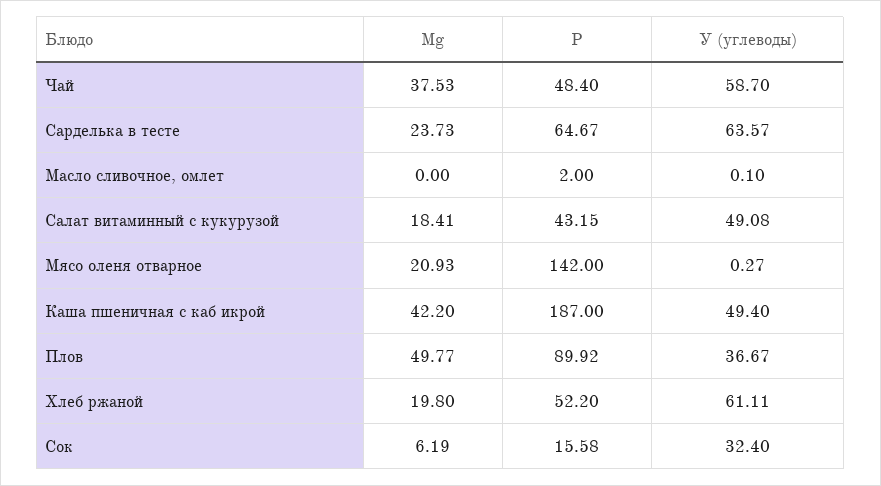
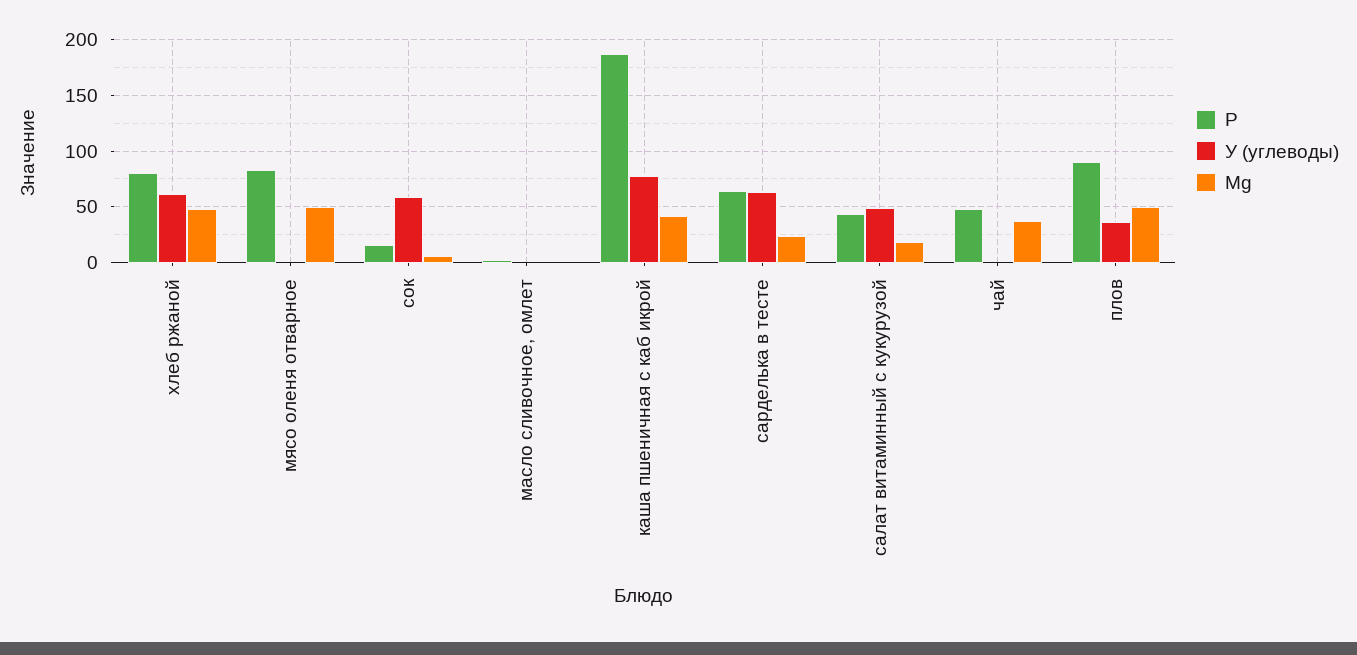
У (углеводы), Чай: 58.7 -> 0
Mg, Мясо оленя отварное: 20.93 -> 50
P, Мясо оленя отварное: 142 -> 80
У (углеводы), Каша пшеничная с каб икрой: 49.4 -> 80
Mg, Хлеб ржаной: 19.8 -> 50
P, Хлеб ржаной: 52.2 -> 80
У (углеводы), Сок: 32.4 -> 60

